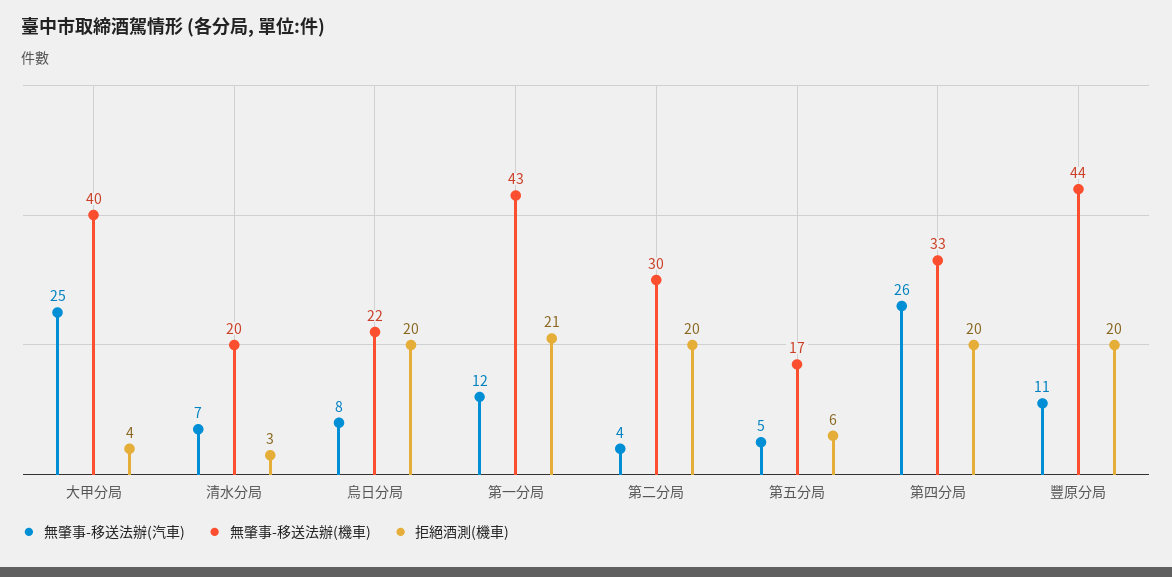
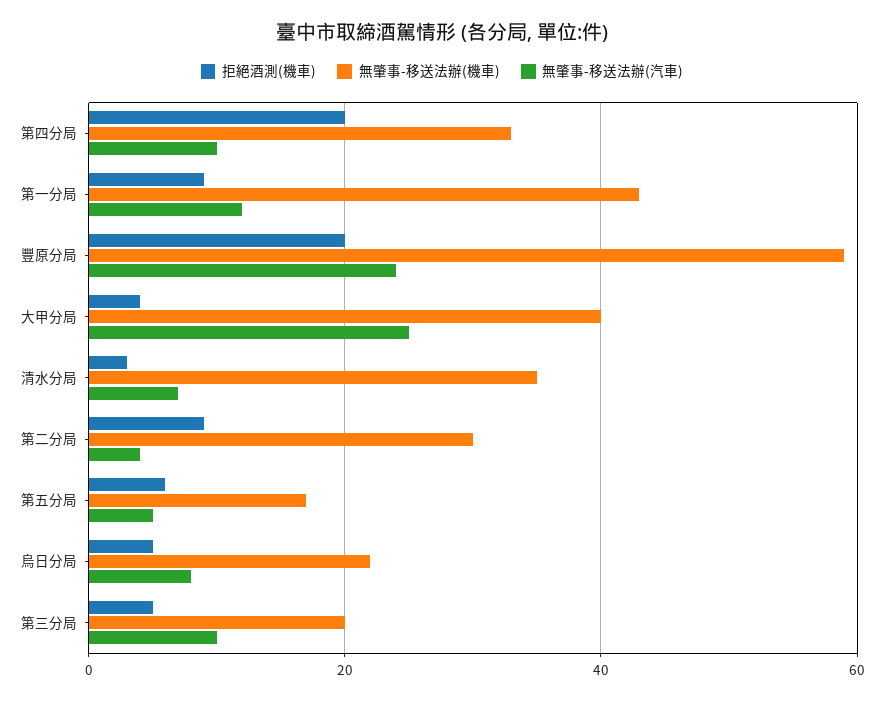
無肇事-移送法辦(機車), 清水分局: 20 -> 35
拒絕酒測(機車), 烏日分局: 20 -> 5
拒絕酒測(機車), 第一分局: 21 -> 10
拒絕酒測(機車), 第二分局: 20 -> 10
無肇事-移送法辦(汽車), 第四分局: 26 -> 10
無肇事-移送法辦(汽車), 豐原分局: 11 -> 25
無肇事-移送法辦(機車), 豐原分局: 44 -> 60
拒絕酒測(機車), 第三分局: none -> 5
無肇事-移送法辦(機車), 第三分局: none -> 20
無肇事-移送法辦(汽車), 第三分局: none -> 10

